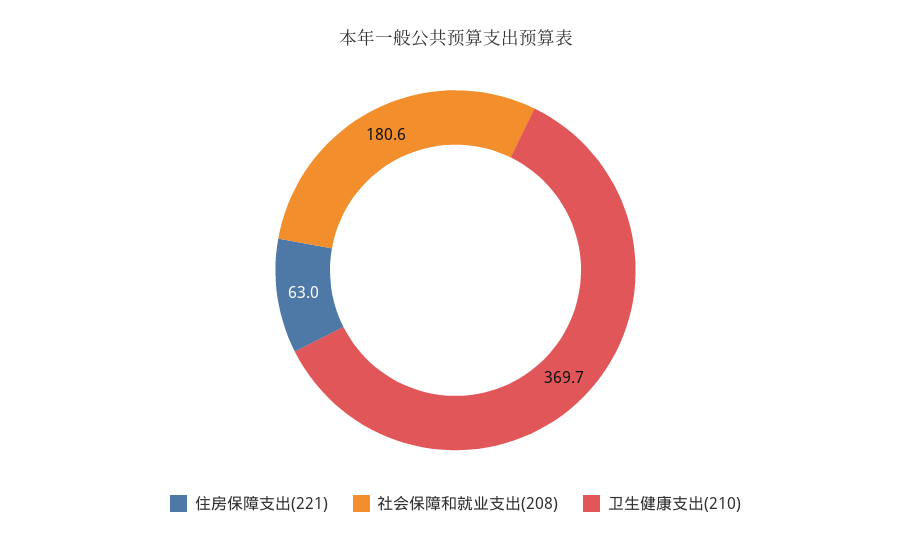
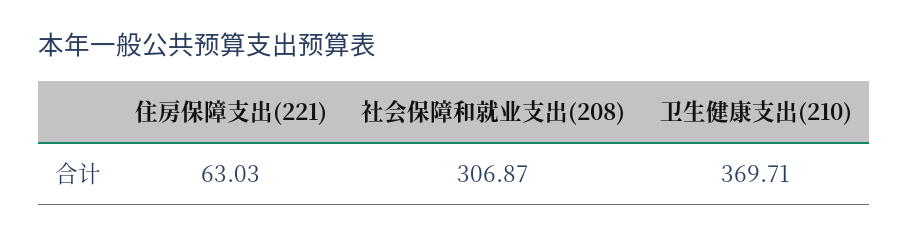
社会保障和就业支出(208): 180.6 -> 306.87

